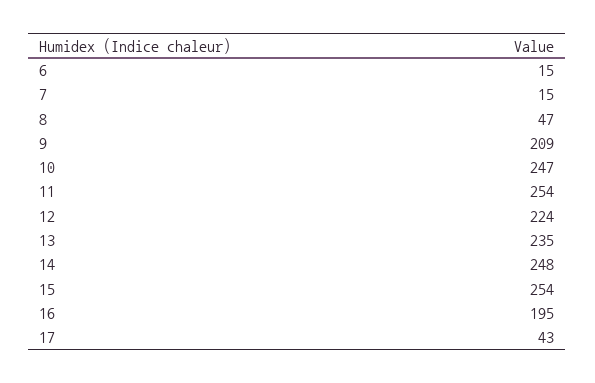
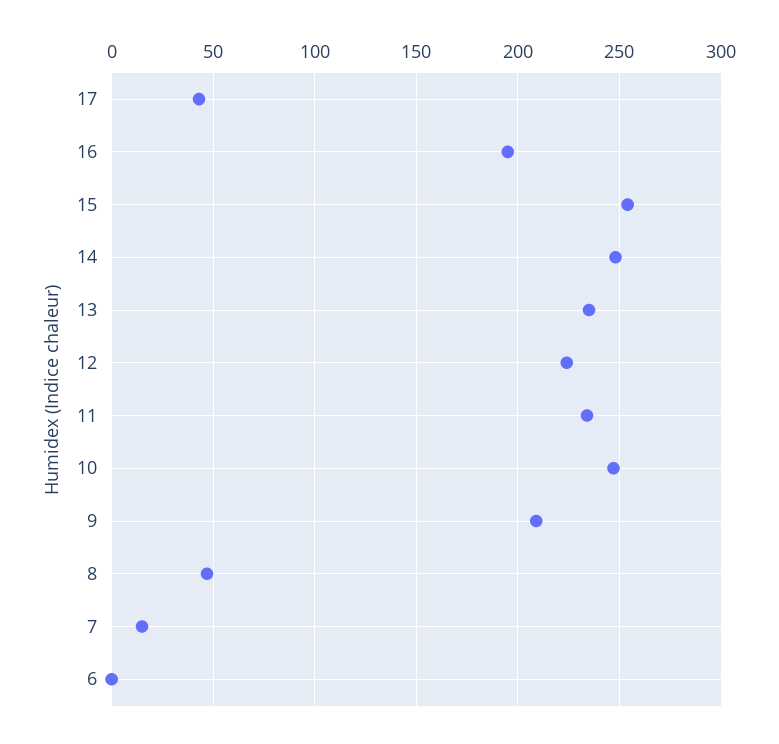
6: 15 -> 0
11: 254 -> 235

